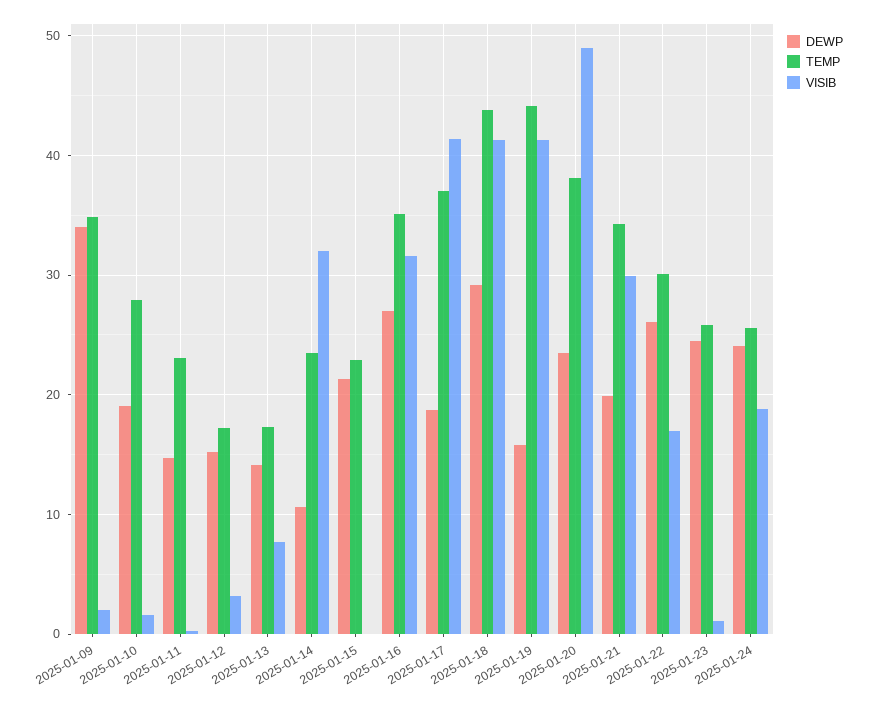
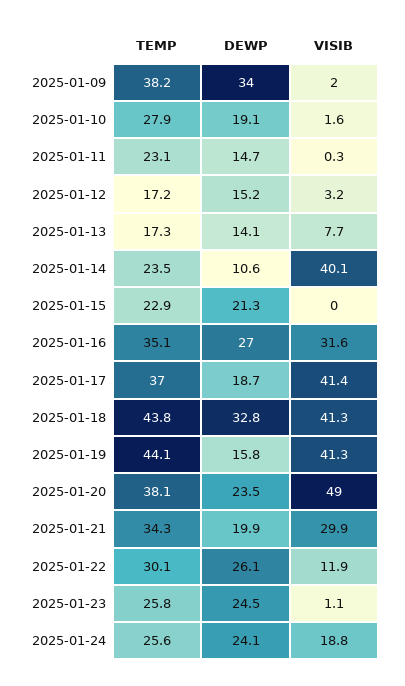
TEMP, 2025-01-09: 35 -> 38.2
VISIB, 2025-01-14: 32 -> 40.1
DEWP, 2025-01-18: 29 -> 32.8
VISIB, 2025-01-22: 17 -> 11.9

